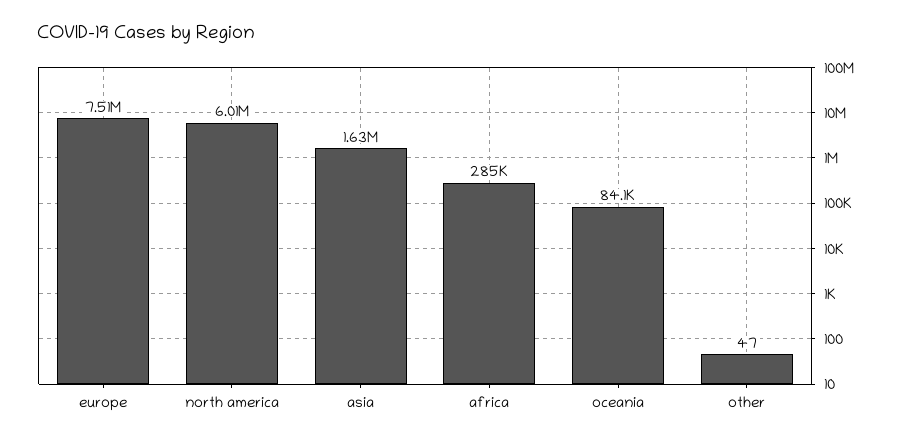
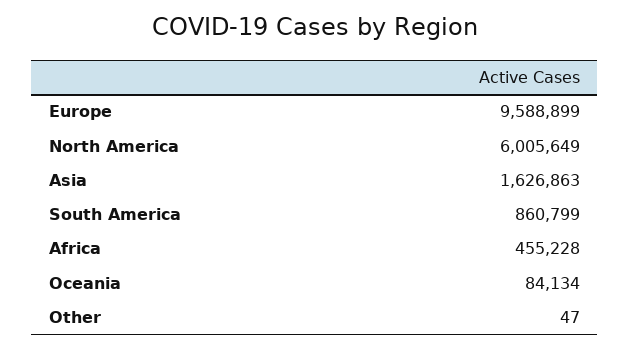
europe: 7510000 -> 9588899
africa: 285000 -> 455228
South America: none -> 860799

